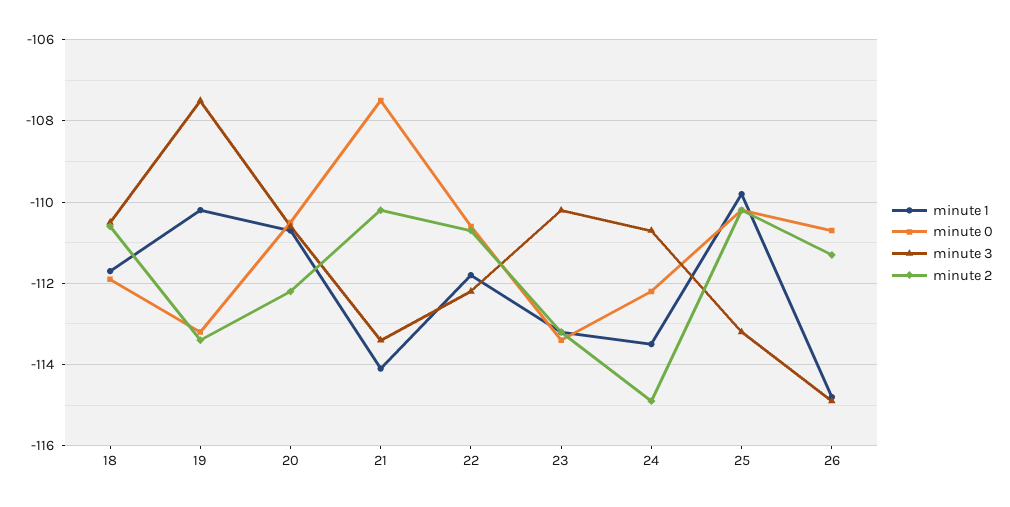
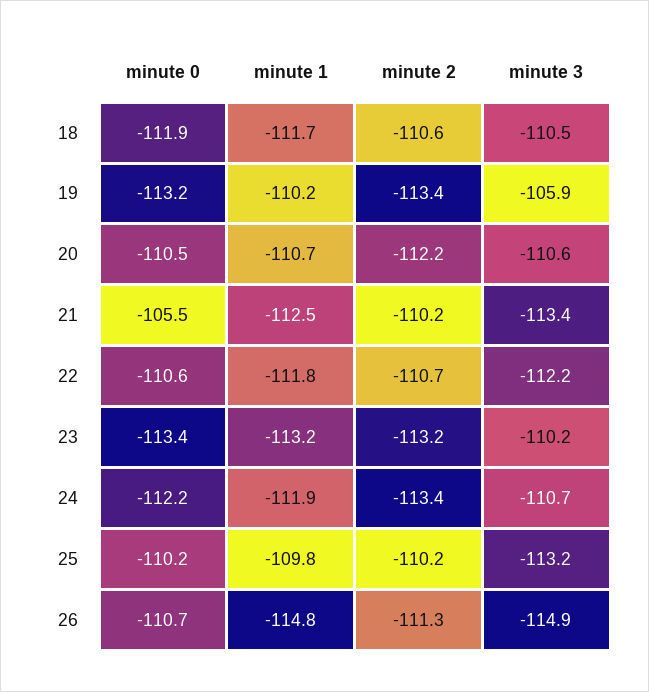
minute 3, 19: -107.5 -> -105.9
minute 1, 21: -114 -> -112.5
minute 0, 21: -107.5 -> -105.5
minute 1, 24: -113.5 -> -111.9
minute 2, 24: -115 -> -113.4

